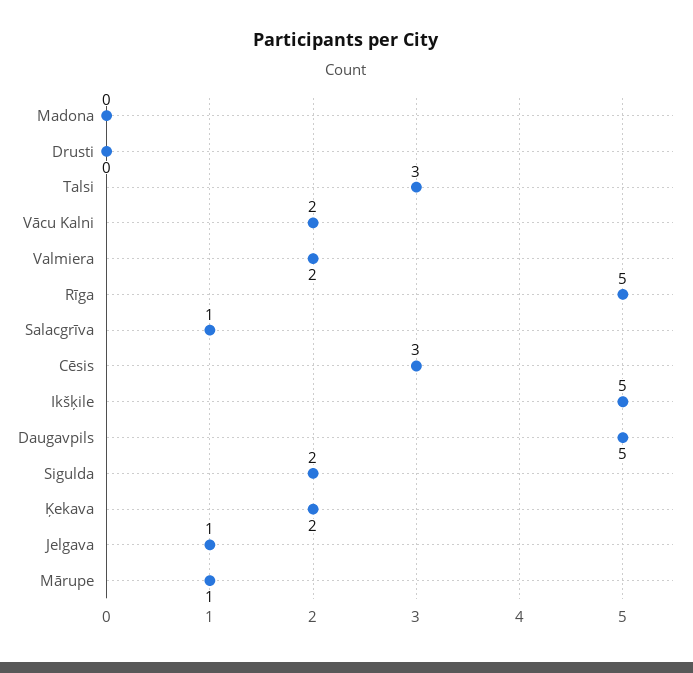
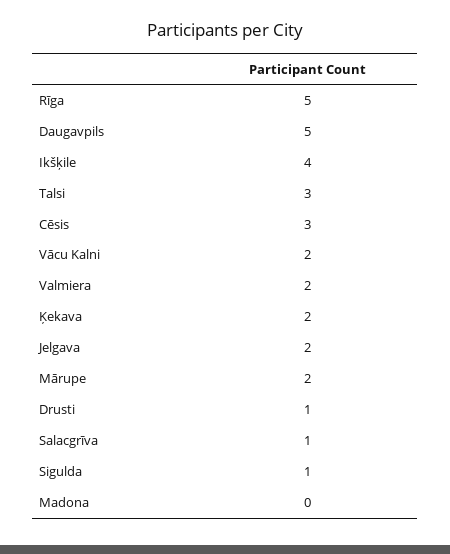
Drusti: 0 -> 1
Ikšķile: 5 -> 4
Sigulda: 2 -> 1
Jelgava: 1 -> 2
Mārupe: 1 -> 2

